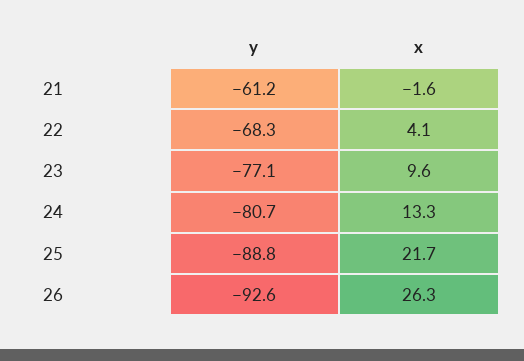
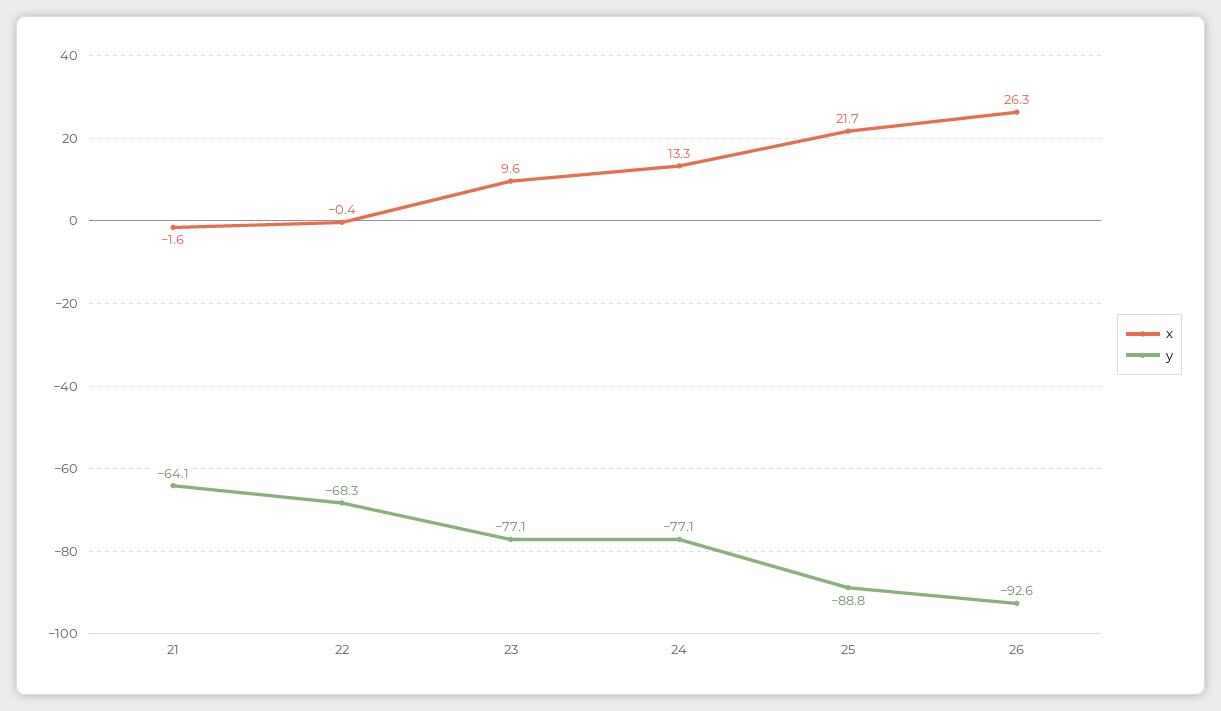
y, 21: -61.2 -> -64.1
x, 22: 4.1 -> -0.4
y, 24: -80.7 -> -77.1

